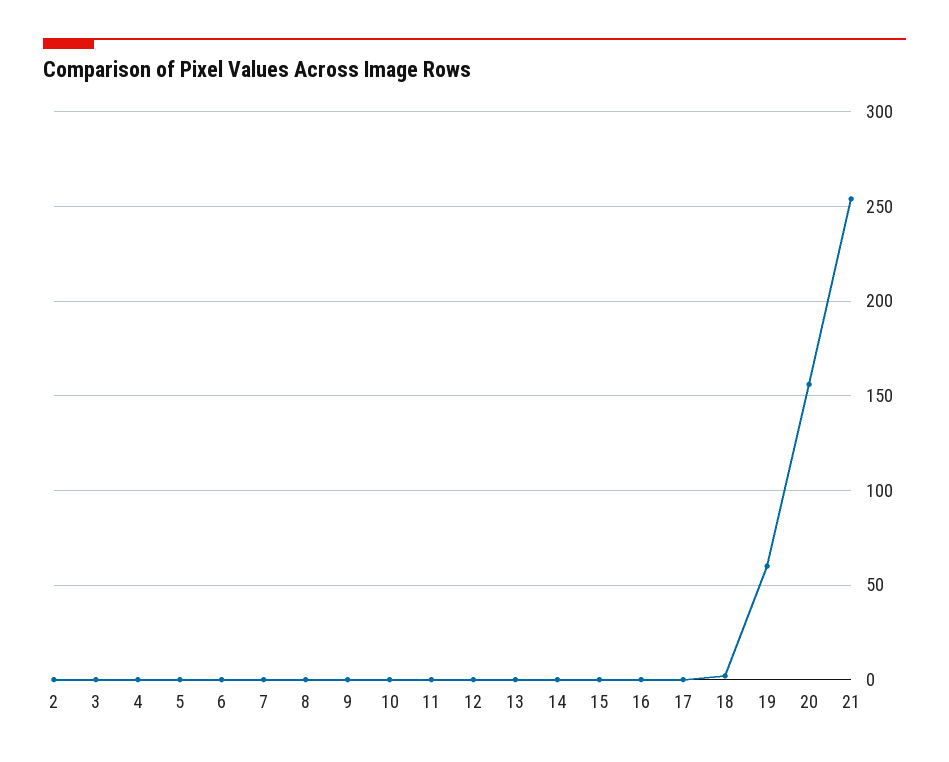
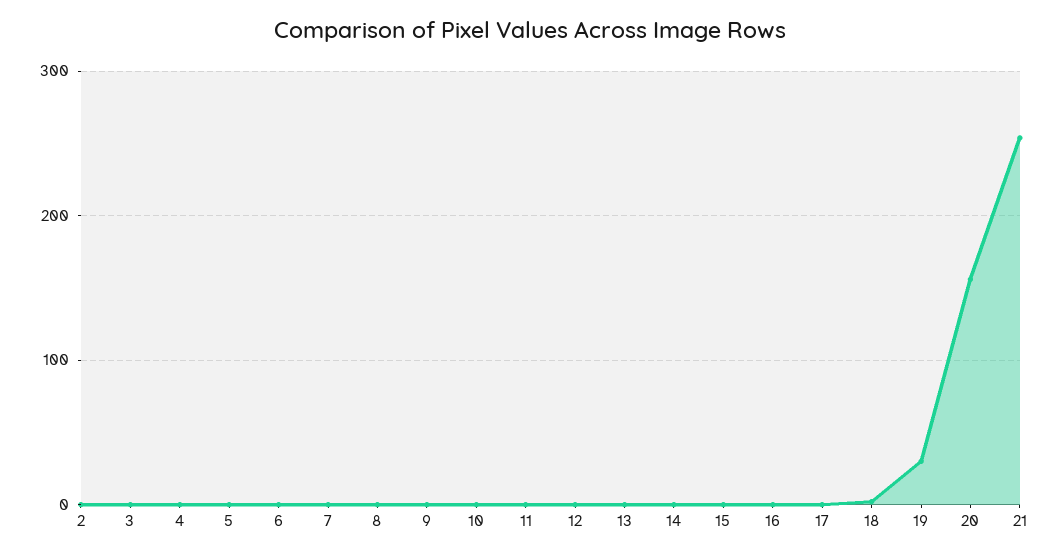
19: 60 -> 30

